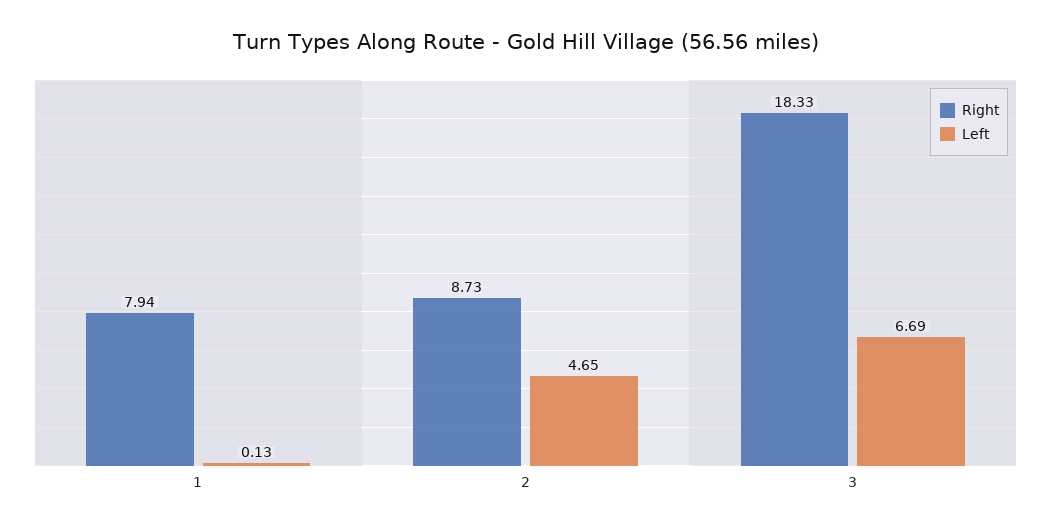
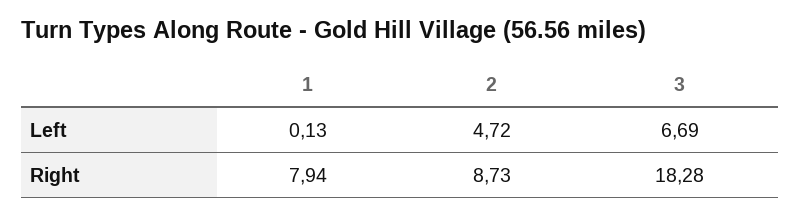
Left, 2: 4.65 -> 4.72
Right, 3: 18.33 -> 18.28

